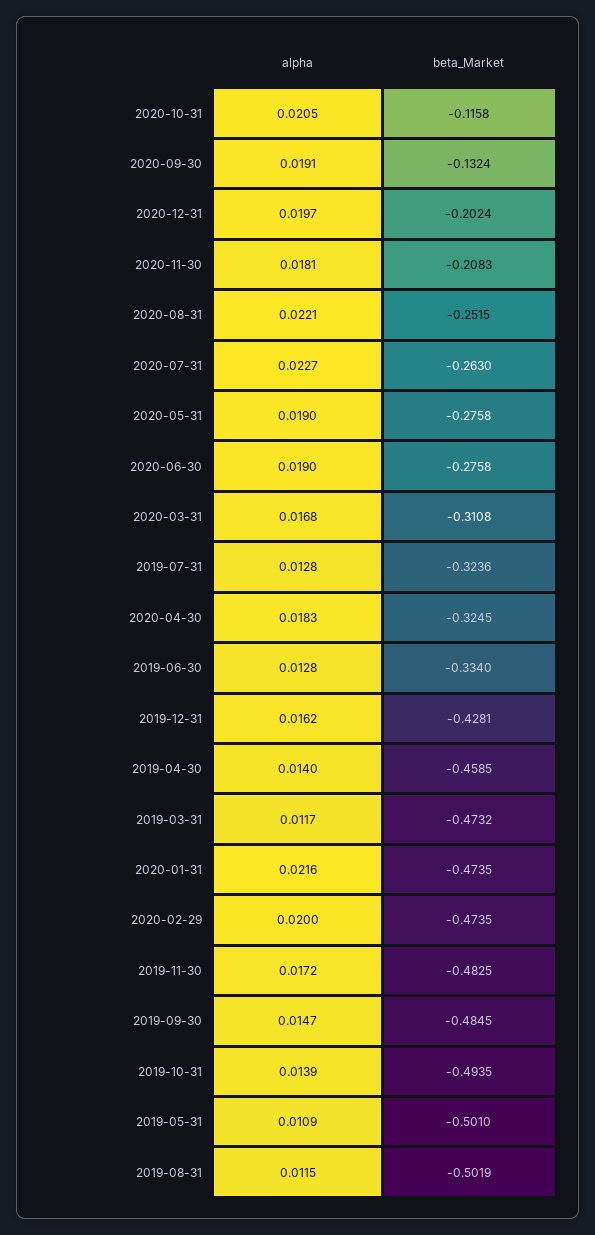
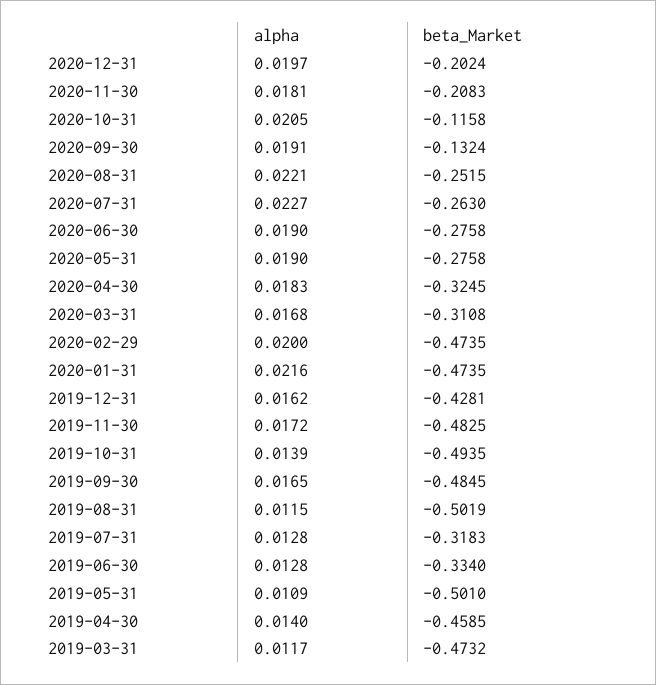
beta_Market, 2019-07-31: -0.3236 -> -0.3183
alpha, 2019-09-30: 0.0147 -> 0.0165

